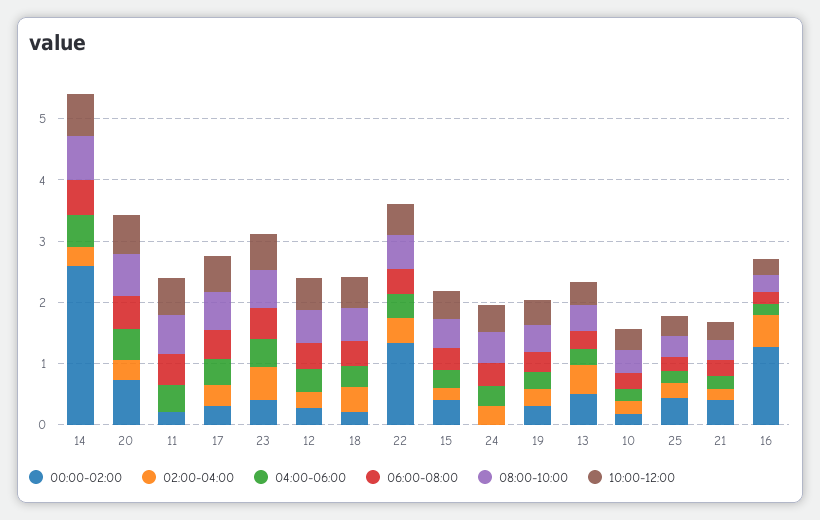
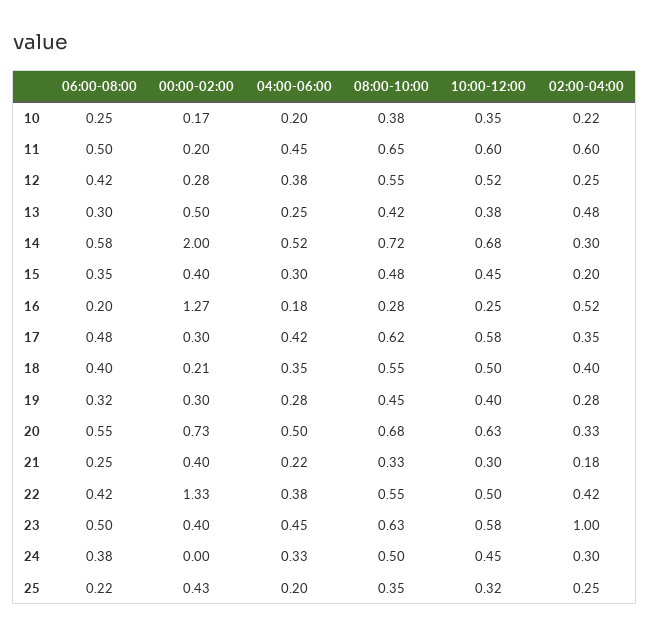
00:00-02:00, 14: 2.6 -> 2
02:00-04:00, 11: 0 -> 0.6
02:00-04:00, 23: 0.6 -> 1

